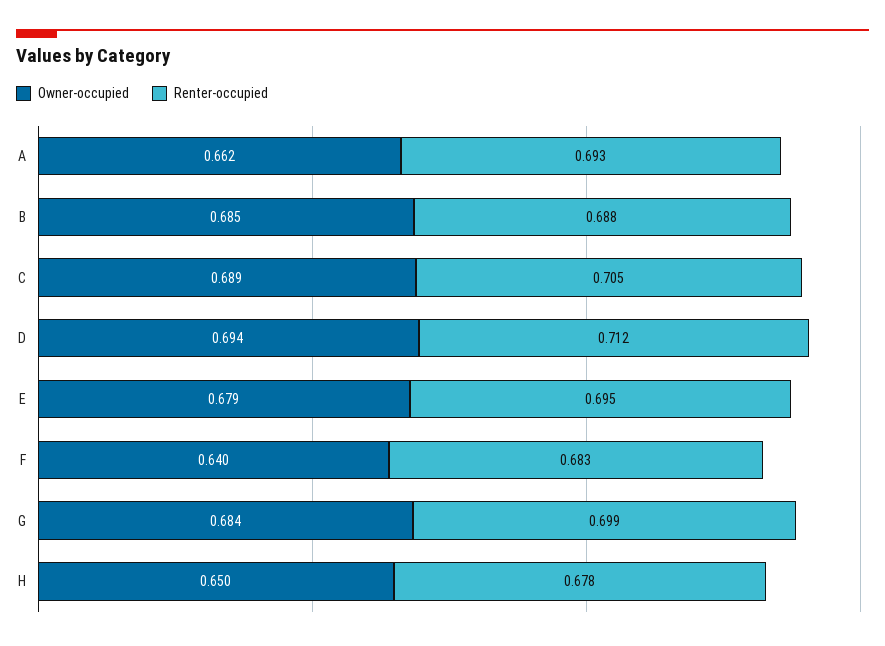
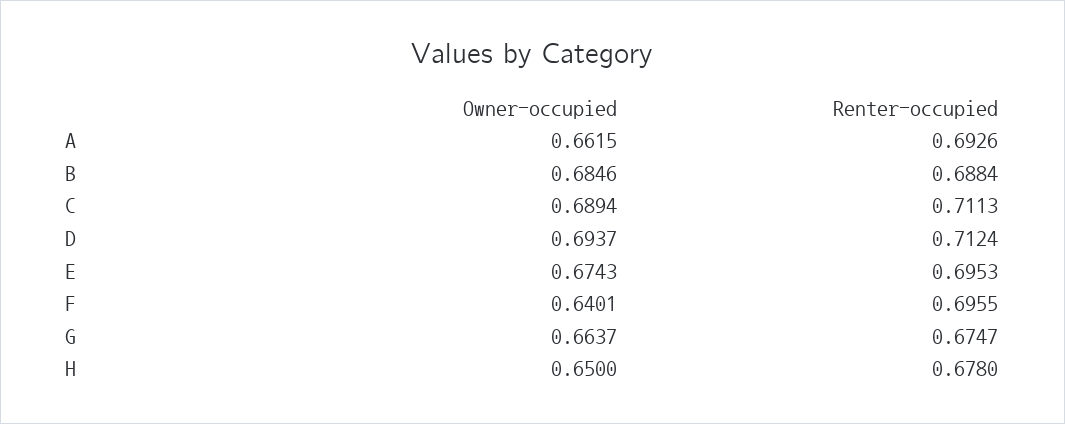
Renter-occupied, C: 0.705 -> 0.7113
Owner-occupied, E: 0.679 -> 0.6743
Renter-occupied, F: 0.683 -> 0.6955
Owner-occupied, G: 0.684 -> 0.6637
Renter-occupied, G: 0.699 -> 0.6747

